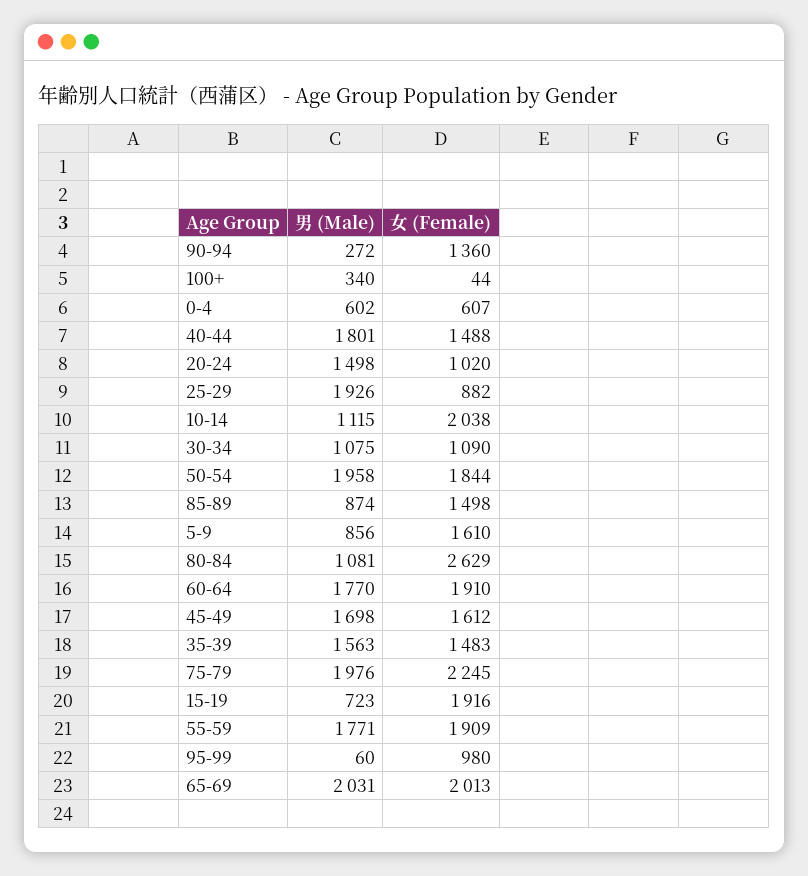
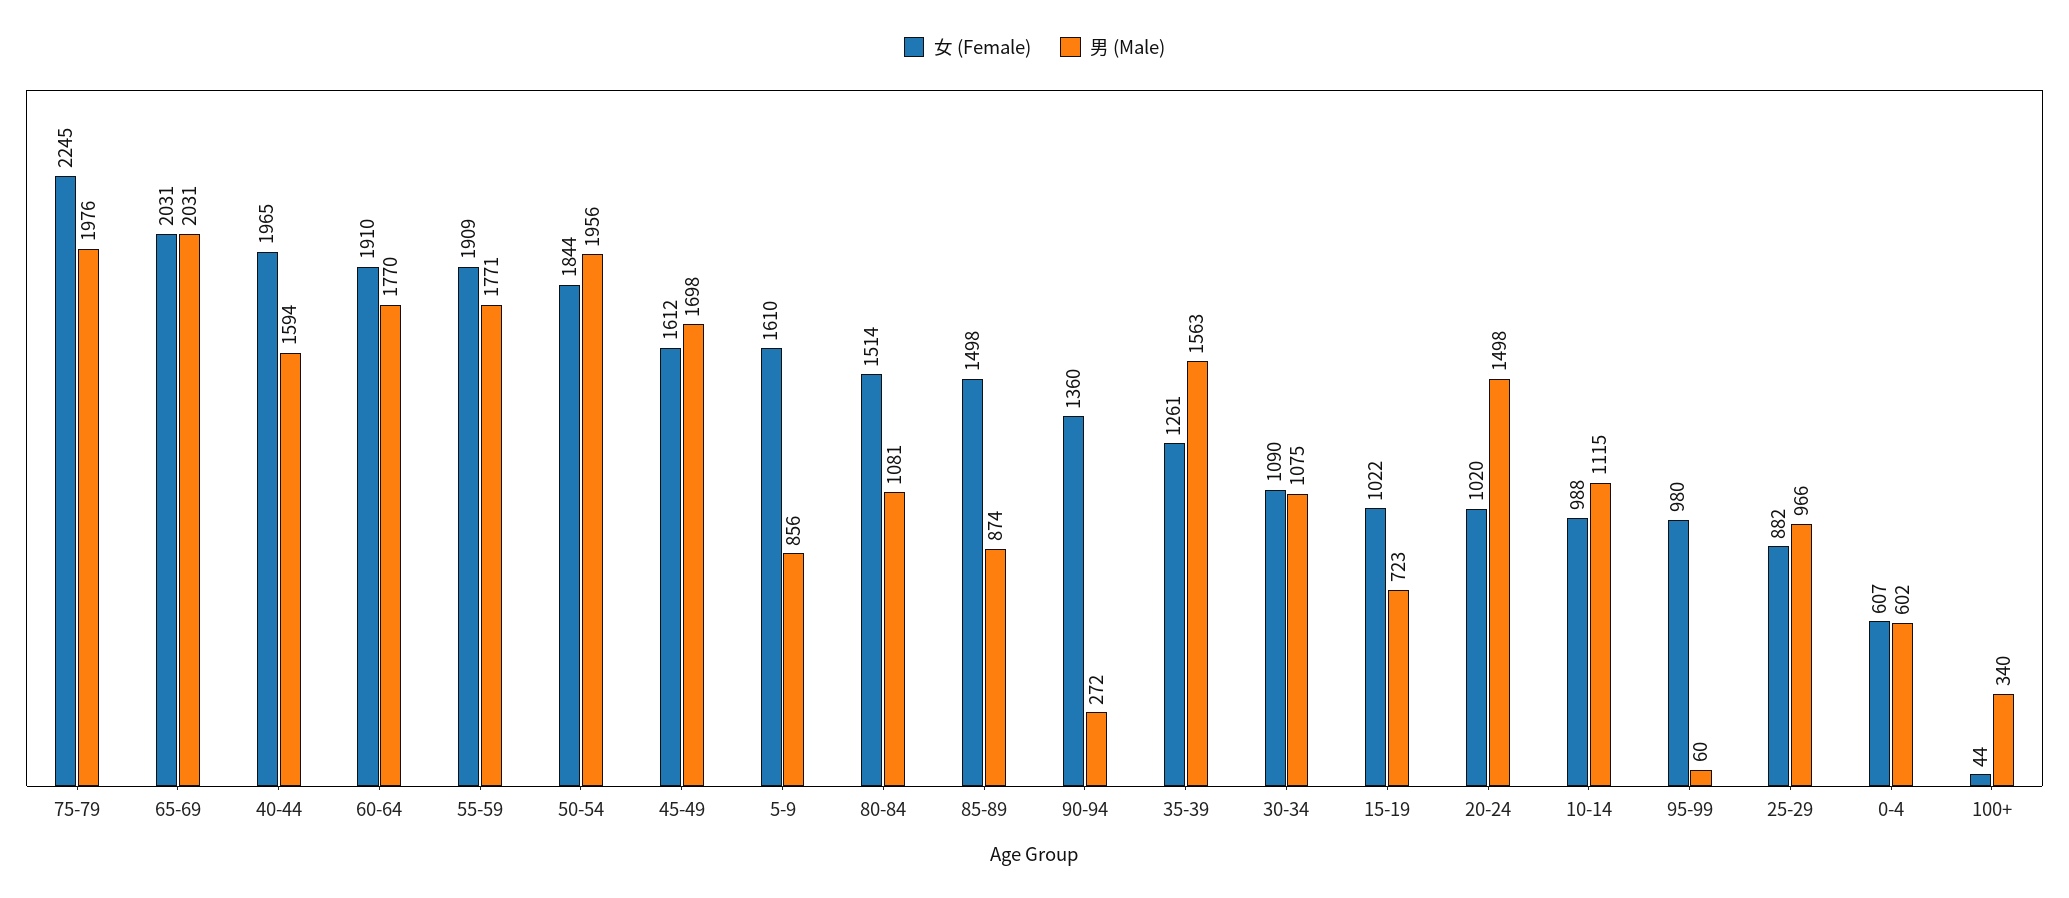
男 (Male), 40-44: 1801 -> 1594
女 (Female), 40-44: 1488 -> 1965
男 (Male), 25-29: 1926 -> 966
女 (Female), 10-14: 2038 -> 988
男 (Male), 50-54: 1958 -> 1956
女 (Female), 80-84: 2629 -> 1514
女 (Female), 35-39: 1483 -> 1261
女 (Female), 15-19: 1916 -> 1022
女 (Female), 65-69: 2013 -> 2031

